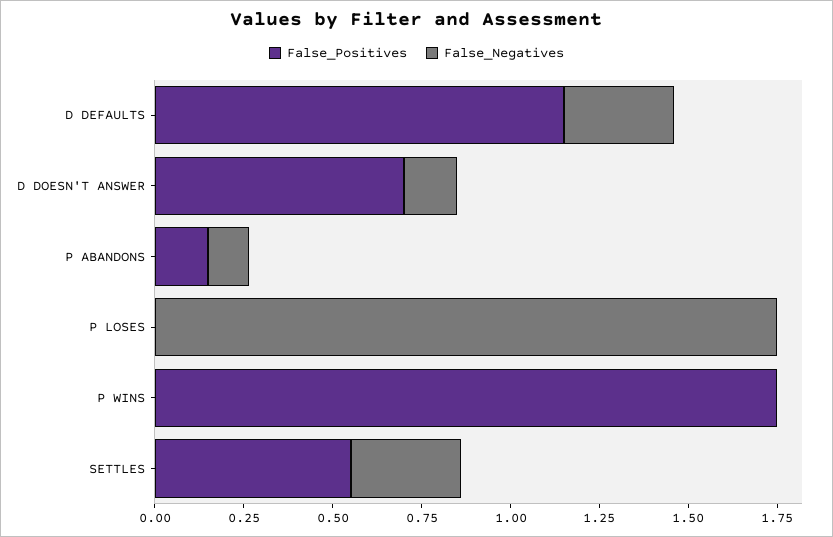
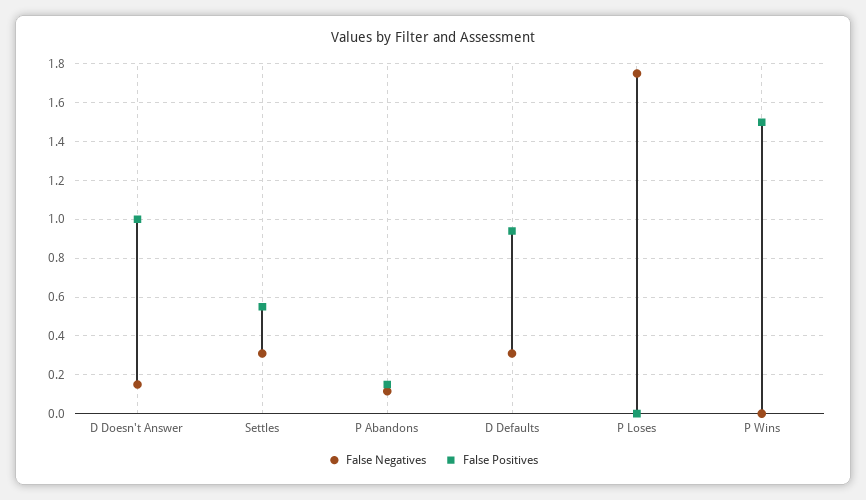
False_Positives, D DEFAULTS: 1.15 -> 0.95
False_Positives, D DOESN'T ANSWER: 0.7 -> 1
False_Positives, P WINS: 1.75 -> 1.5

